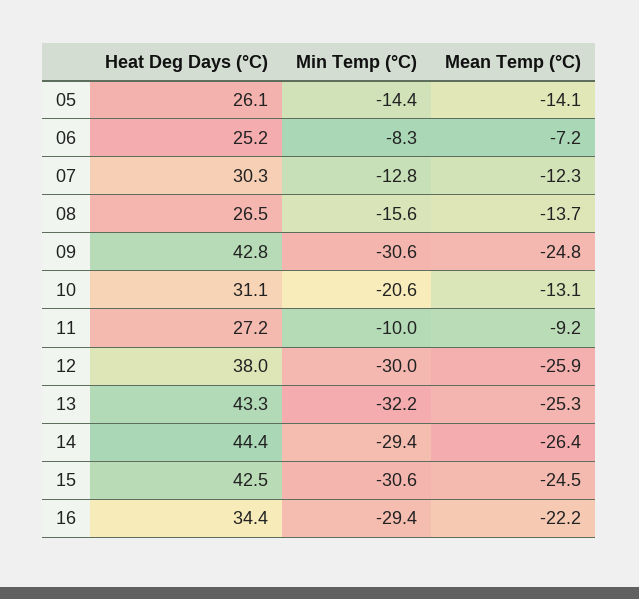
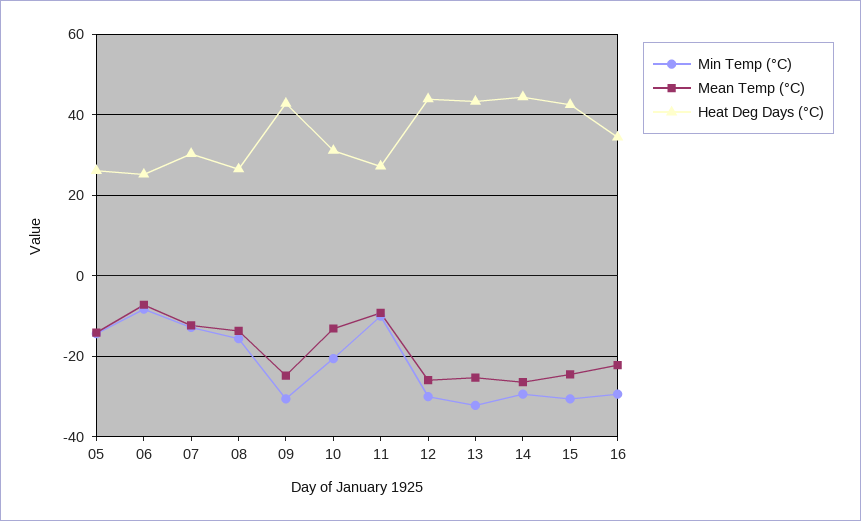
Heat Deg Days (°C), 12: 38 -> 44

